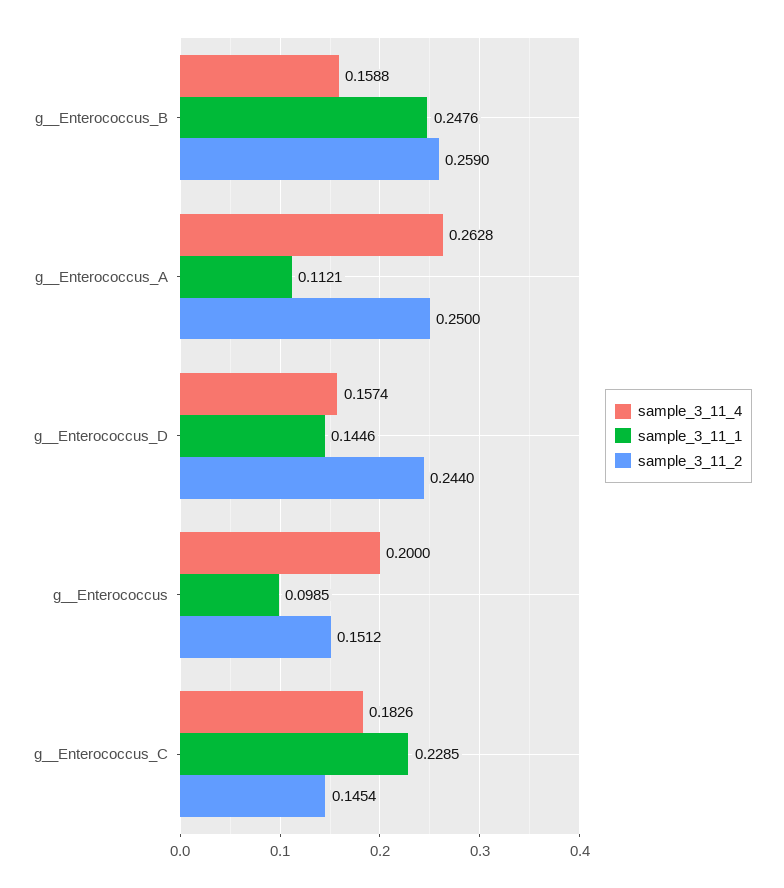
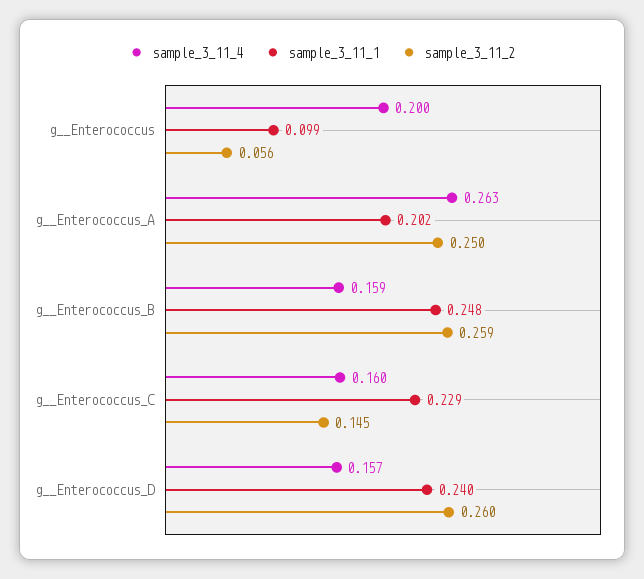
sample_3_11_1, g__Enterococcus_A: 0.1121 -> 0.202
sample_3_11_1, g__Enterococcus_D: 0.1446 -> 0.24
sample_3_11_2, g__Enterococcus_D: 0.244 -> 0.26
sample_3_11_2, g__Enterococcus: 0.1512 -> 0.056
sample_3_11_4, g__Enterococcus_C: 0.1826 -> 0.16

